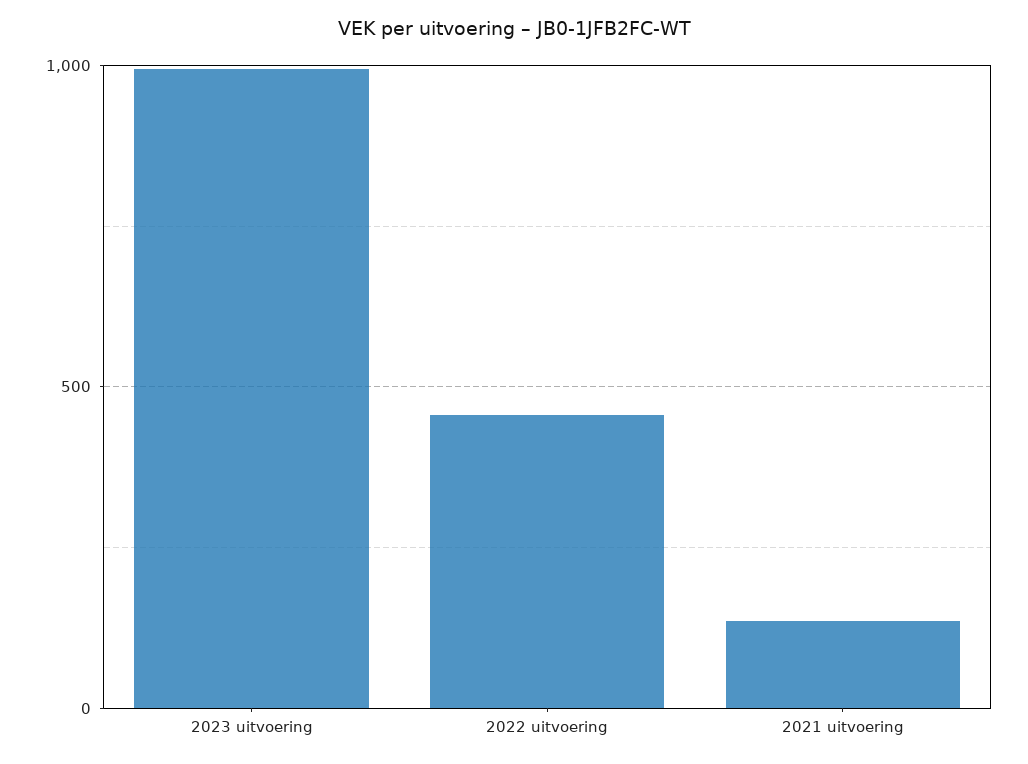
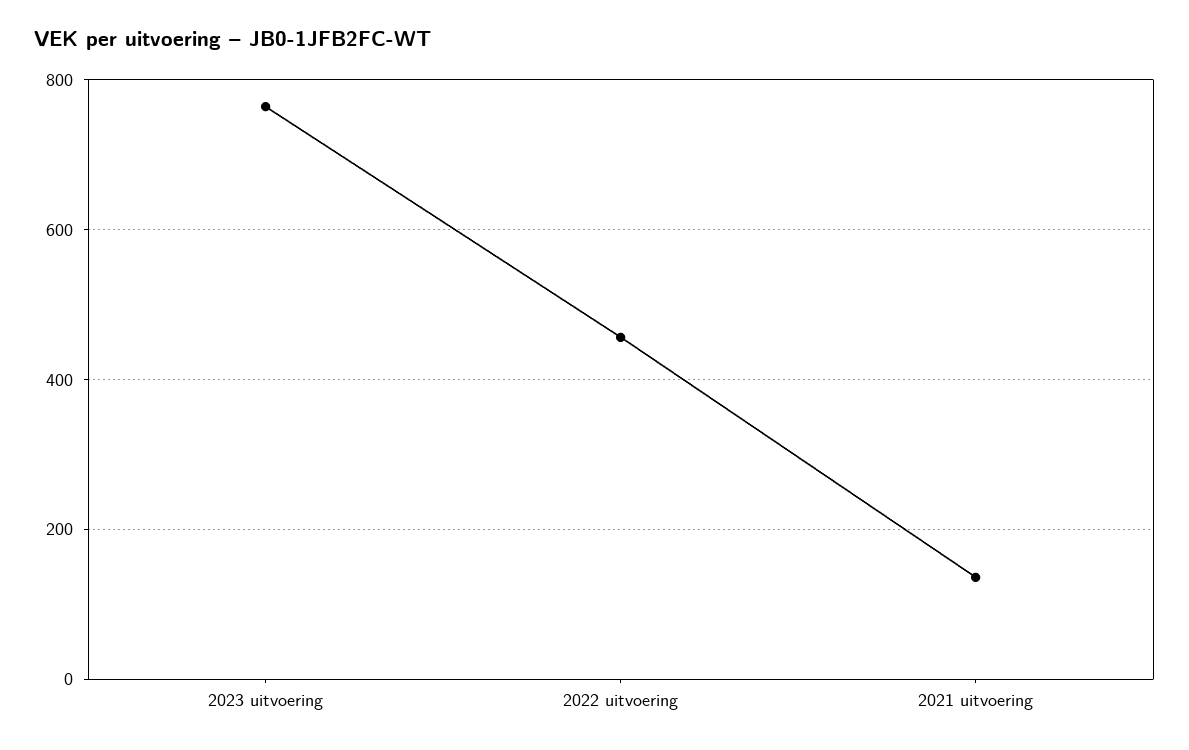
2023 uitvoering: 1000 -> 760

